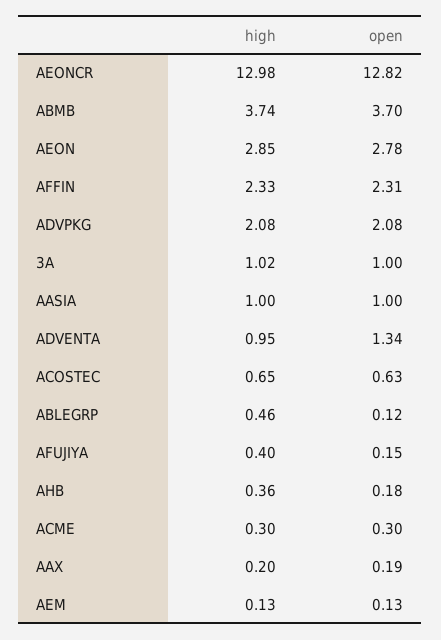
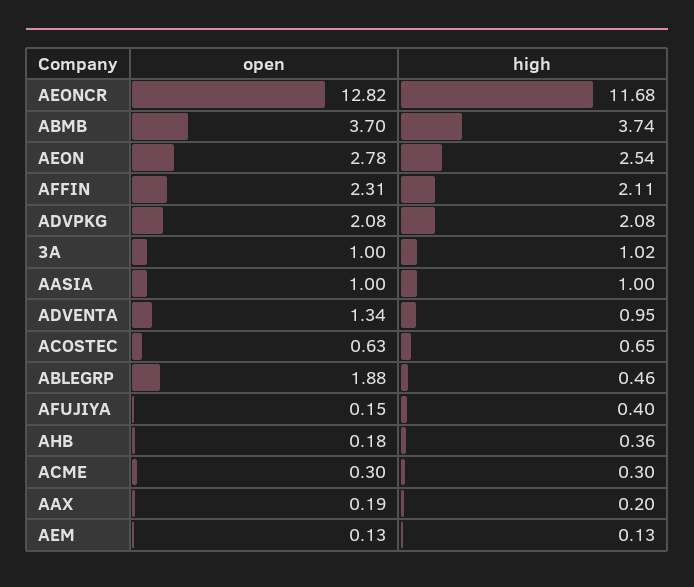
high, AEONCR: 12.98 -> 11.68
high, AEON: 2.85 -> 2.54
high, AFFIN: 2.33 -> 2.11
open, ABLEGRP: 0.12 -> 1.88

